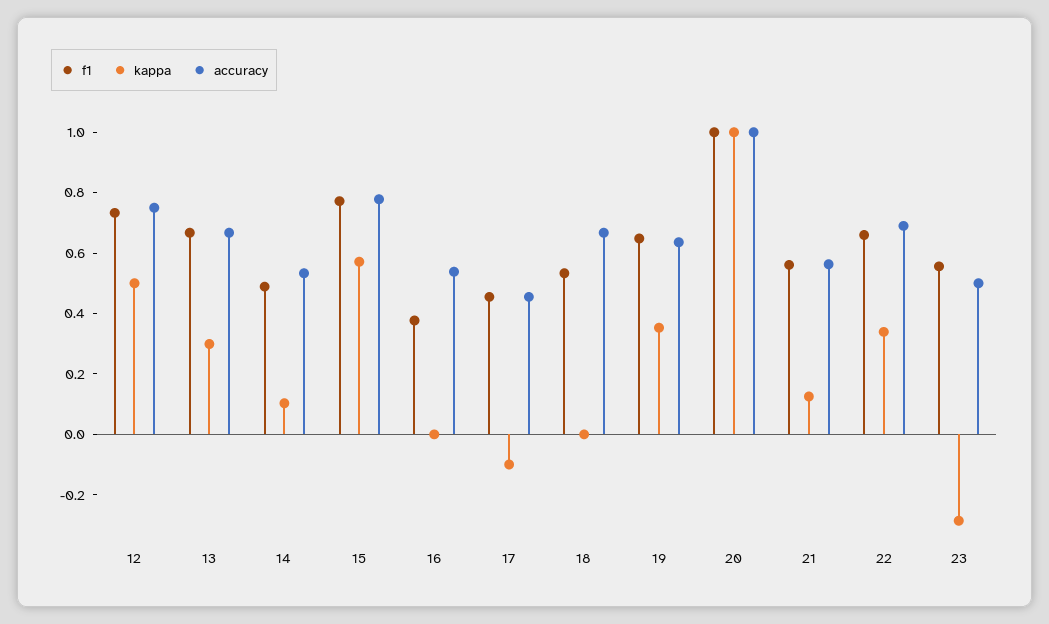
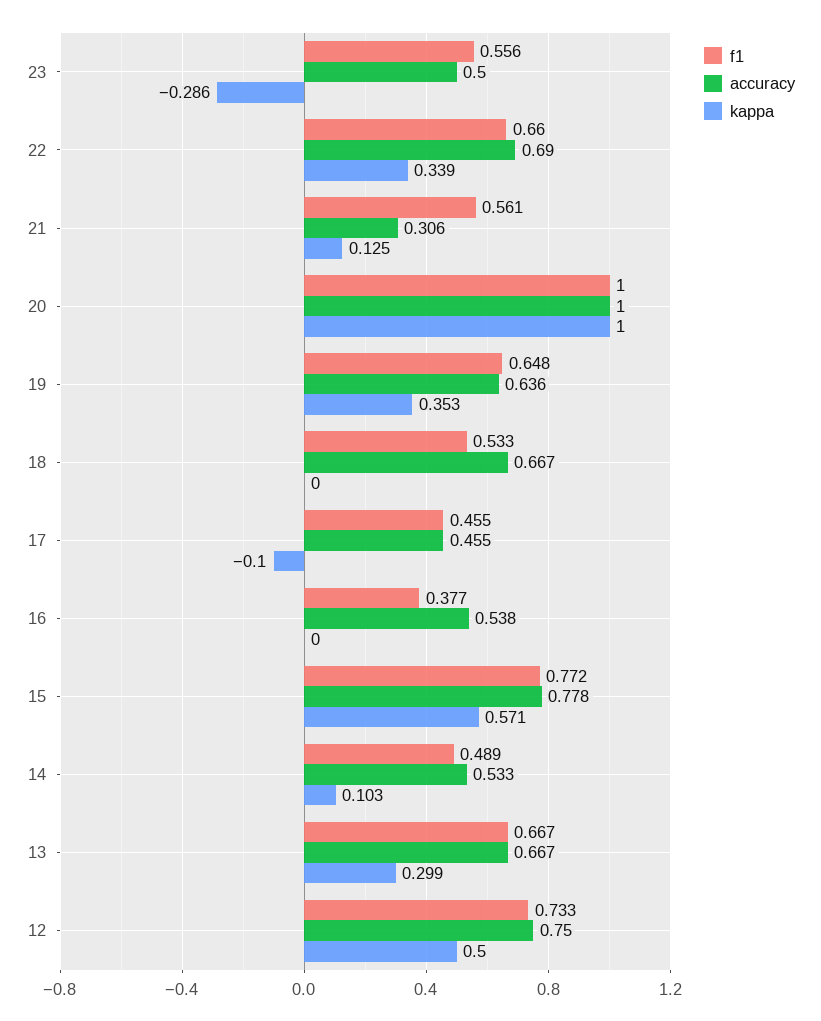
accuracy, 21: 0.55 -> 0.306

